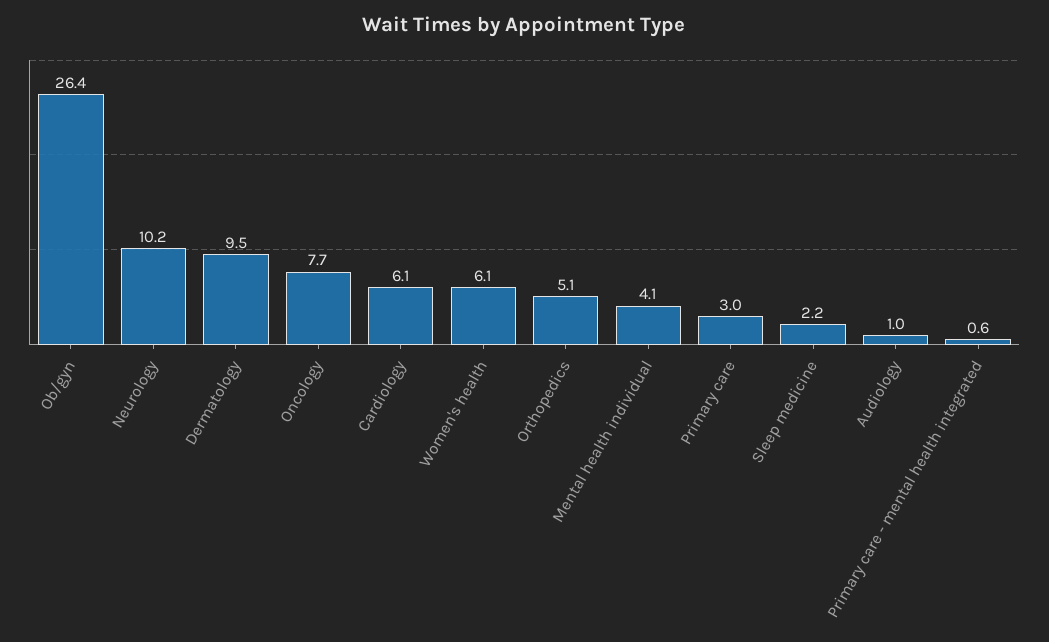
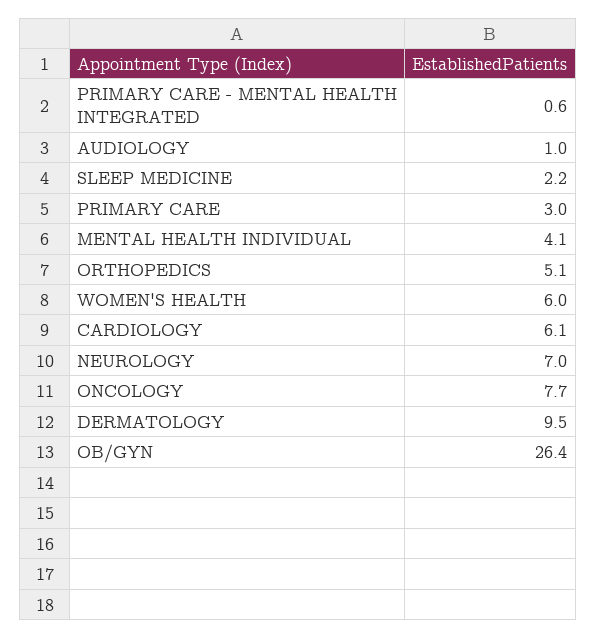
Neurology: 10.2 -> 7
Women's health: 6.1 -> 6

